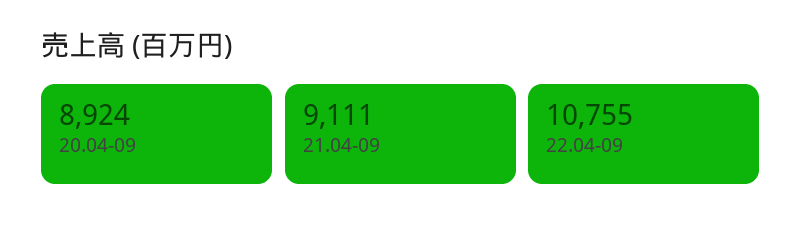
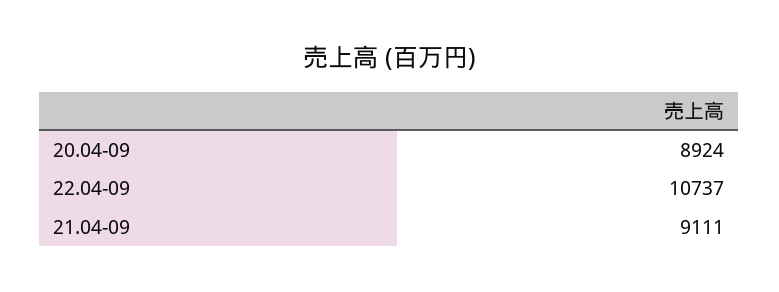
22.04-09: 10755 -> 10737

